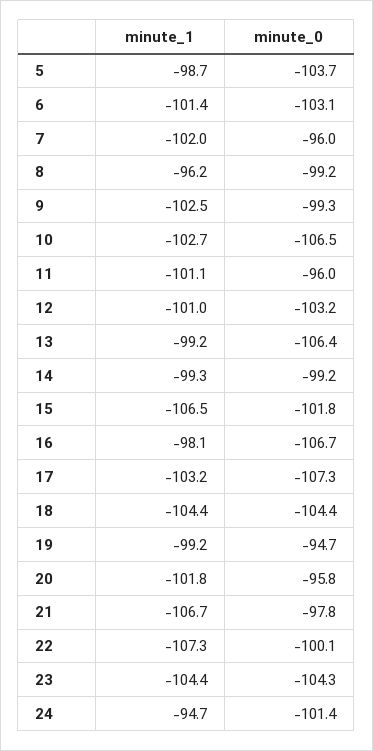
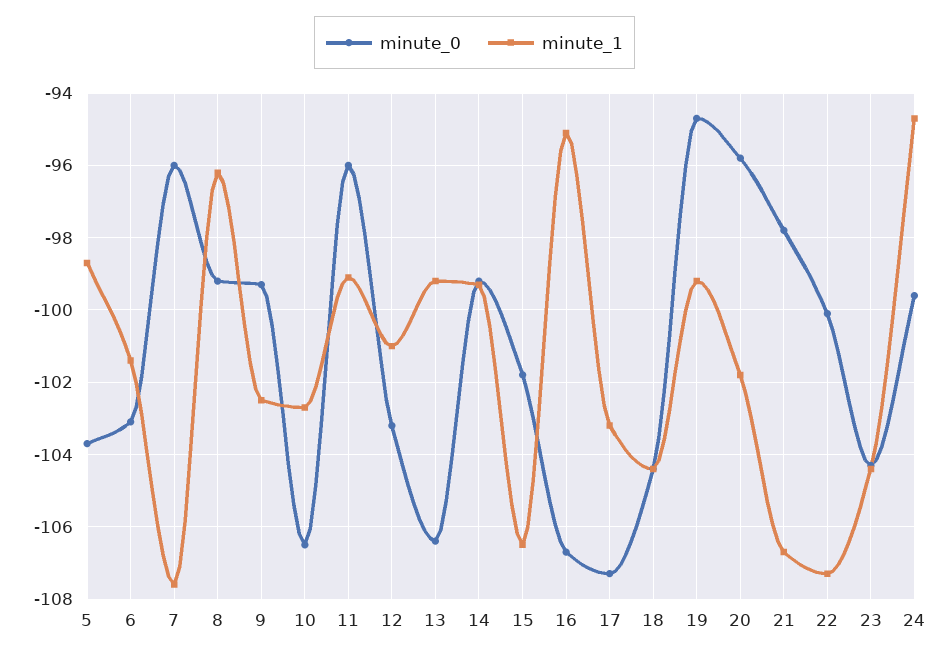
minute_1, 7: -102 -> -107.5
minute_1, 11: -101.1 -> -99
minute_1, 16: -98.1 -> -95
minute_0, 24: -101.4 -> -99.5

